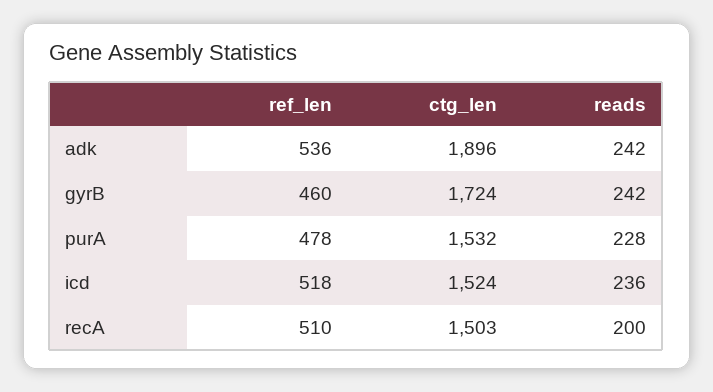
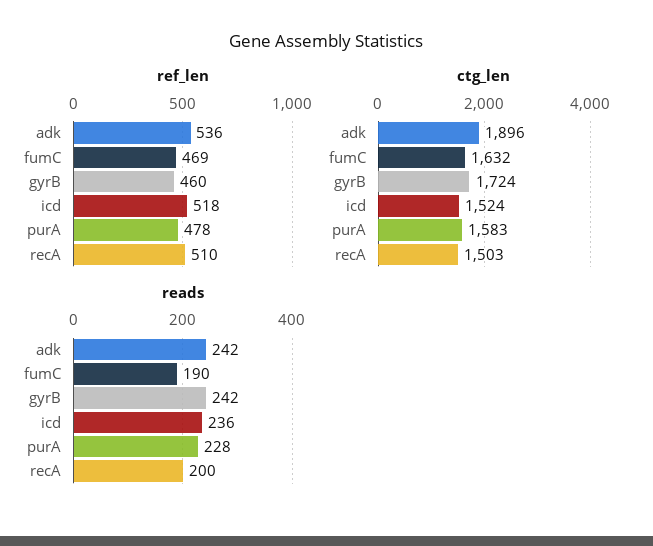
ctg_len, purA: 1532 -> 1583
ref_len, fumC: none -> 469
ctg_len, fumC: none -> 1632
reads, fumC: none -> 190

